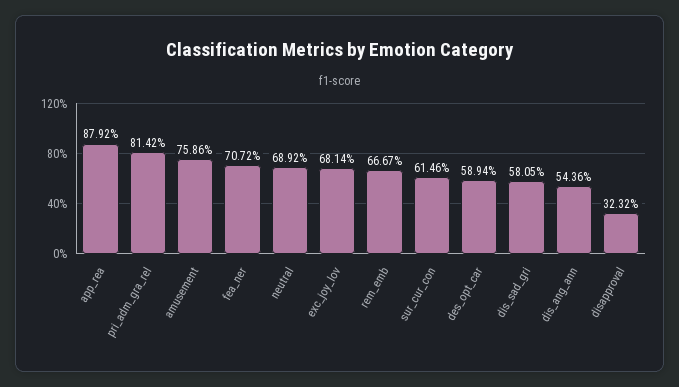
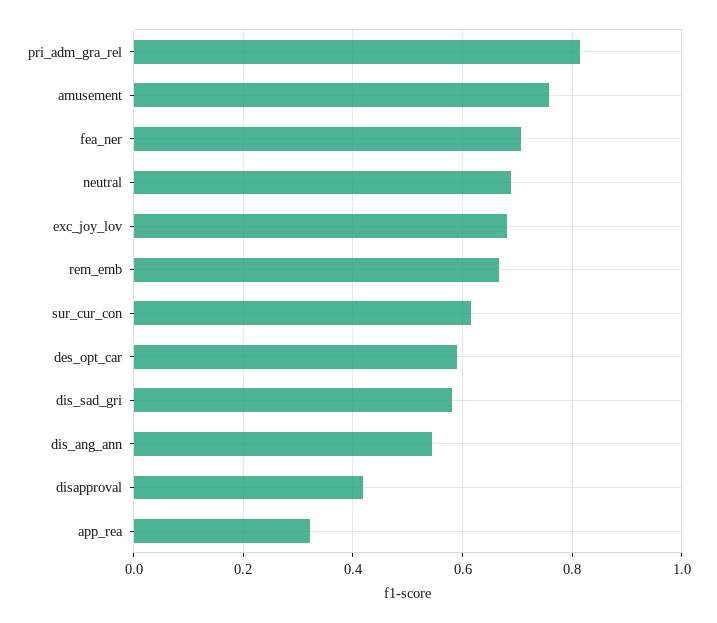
app_rea: 0.8792 -> 0.32
disapproval: 0.3232 -> 0.42

